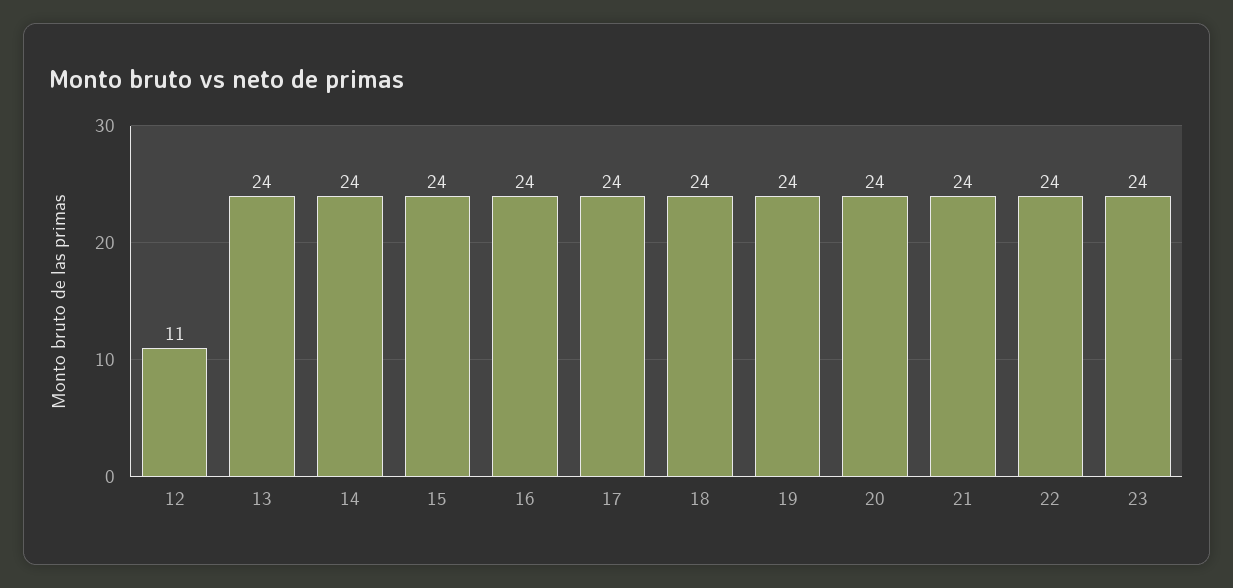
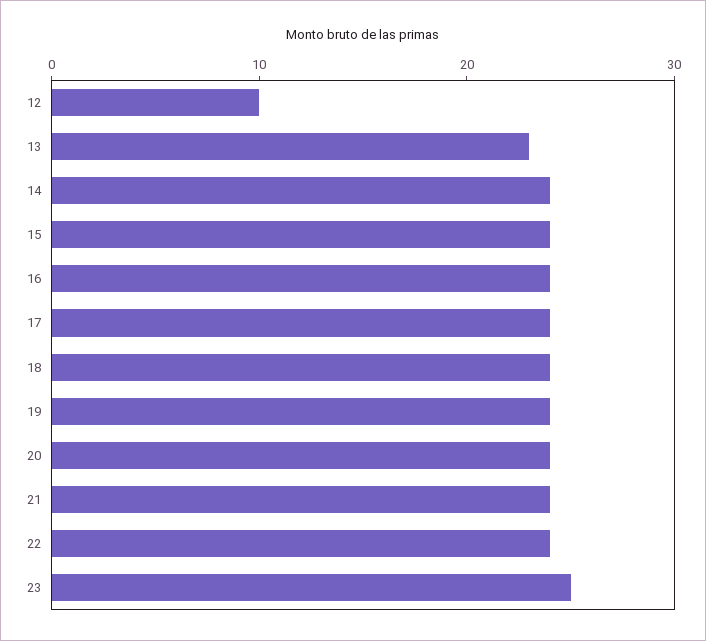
12: 11 -> 10
13: 24 -> 23
23: 24 -> 25

